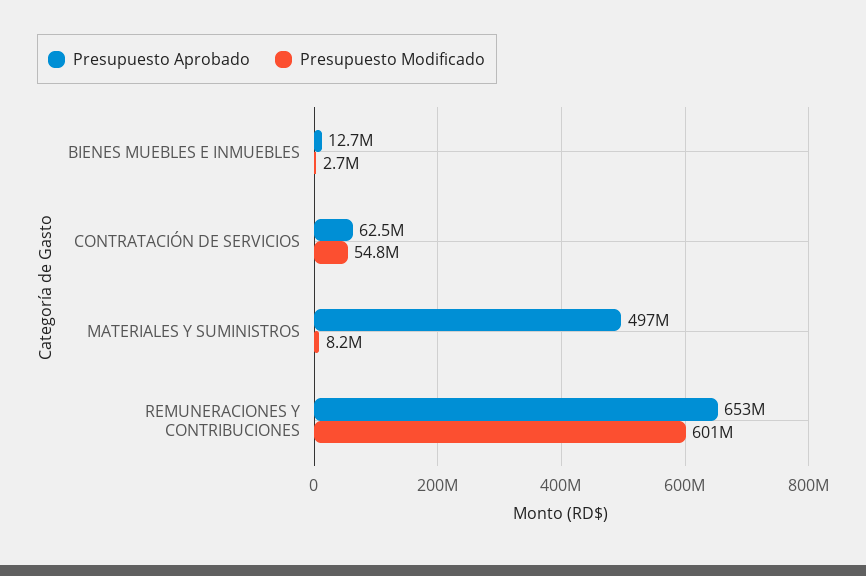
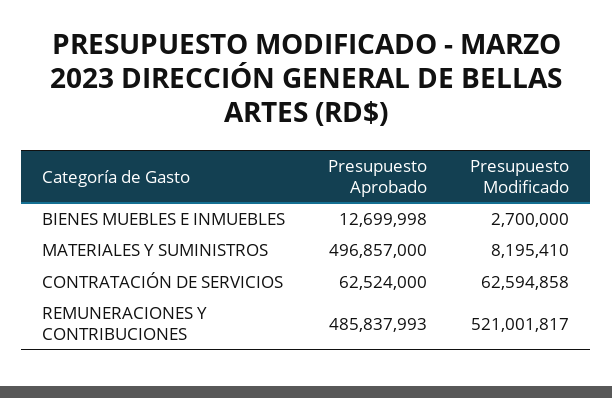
Presupuesto Modificado, CONTRATACIÓN DE SERVICIOS: 54800000 -> 62594858
Presupuesto Aprobado, REMUNERACIONES Y CONTRIBUCIONES: 653000000 -> 485837993
Presupuesto Modificado, REMUNERACIONES Y CONTRIBUCIONES: 601000000 -> 521001817

